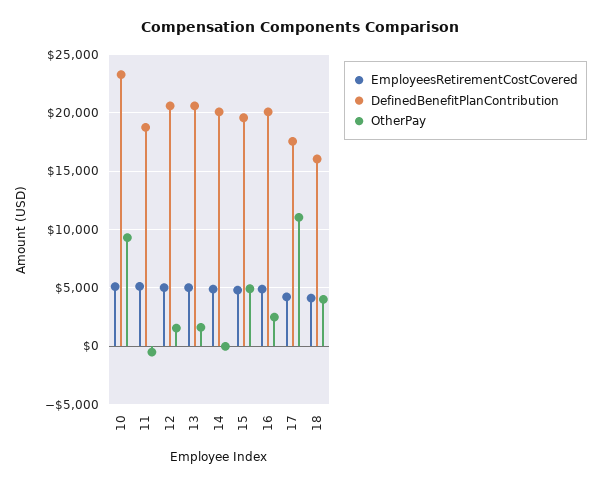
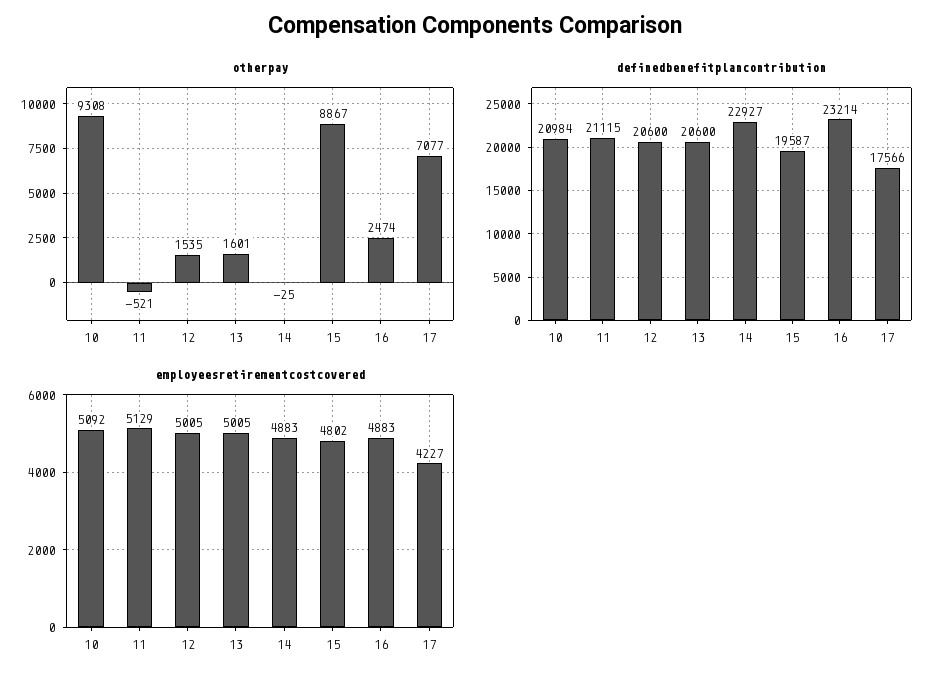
DefinedBenefitPlanContribution, 10: 23000 -> 20984
DefinedBenefitPlanContribution, 11: 19000 -> 21115
DefinedBenefitPlanContribution, 14: 20000 -> 22927
OtherPay, 15: 5000 -> 8867
DefinedBenefitPlanContribution, 16: 20000 -> 23214
OtherPay, 17: 11000 -> 7077
EmployeesRetirementCostCovered, 18: 4000 -> none
DefinedBenefitPlanContribution, 18: 16000 -> none
OtherPay, 18: 4000 -> none

